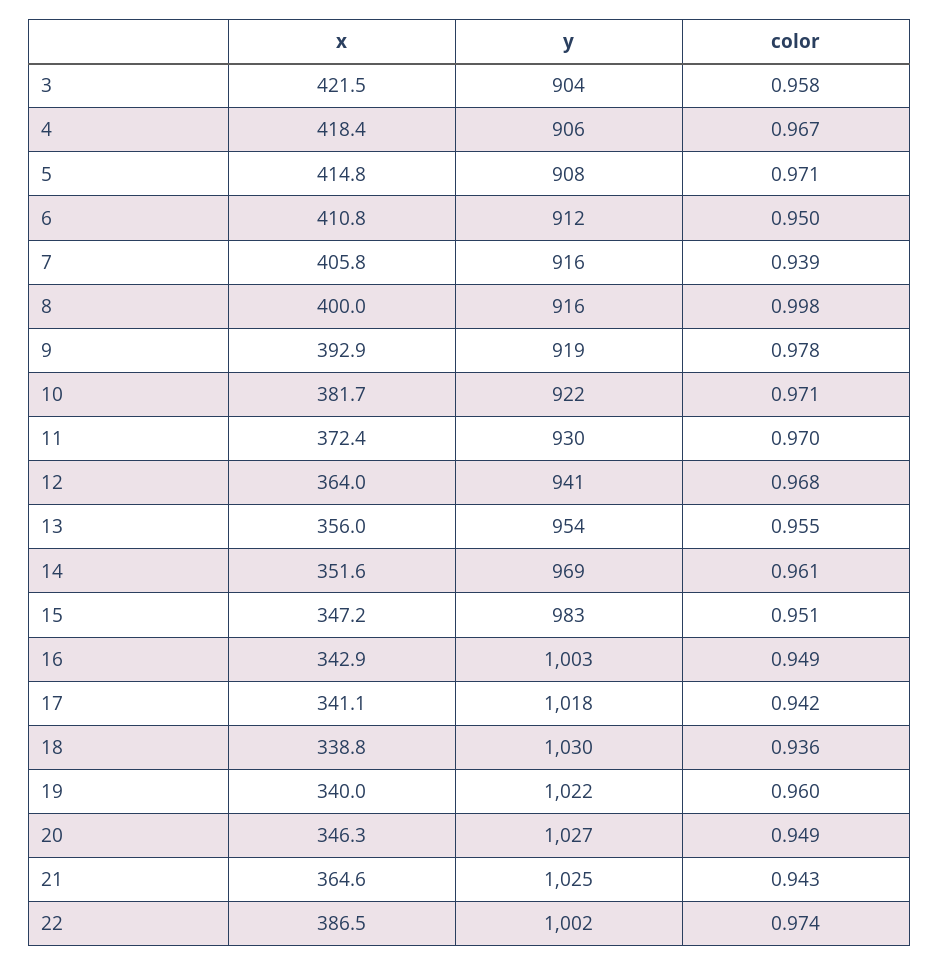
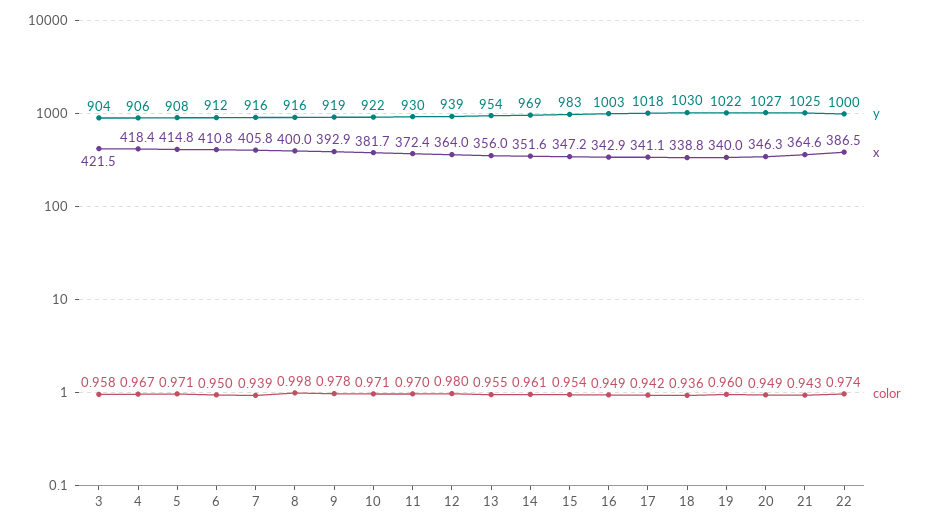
y, 12: 941 -> 939
color, 12: 0.968 -> 0.98
color, 15: 0.951 -> 0.954
y, 22: 1002 -> 1000

